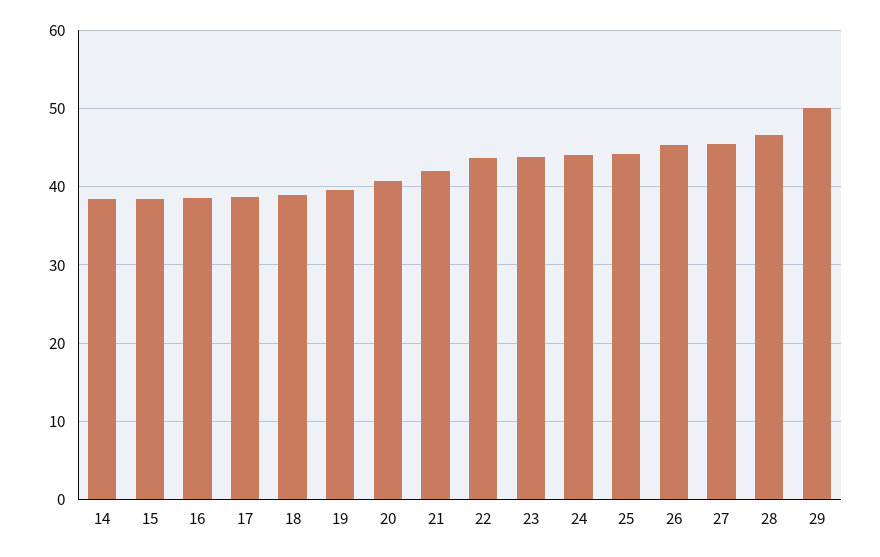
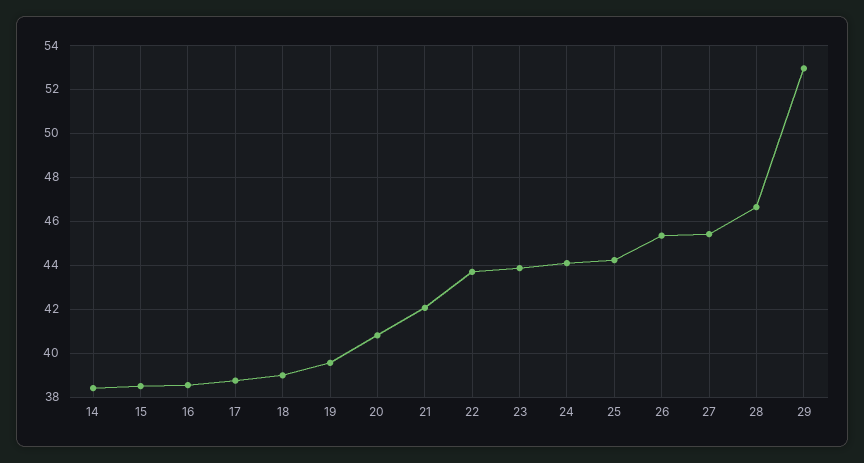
29: 50 -> 53

